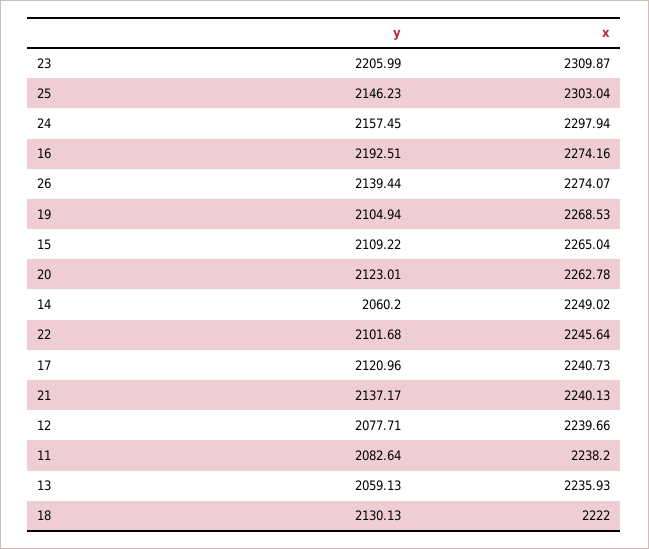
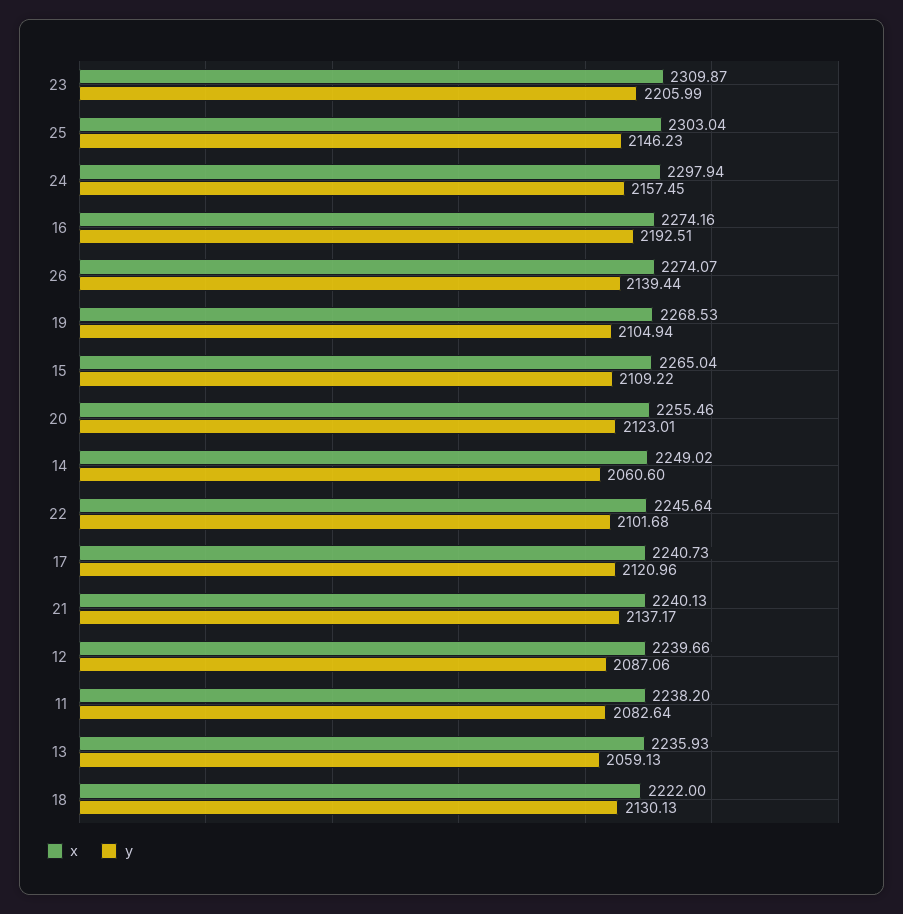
x, 20: 2262.78 -> 2255.46
y, 14: 2060.2 -> 2060.6
y, 12: 2077.71 -> 2087.06

